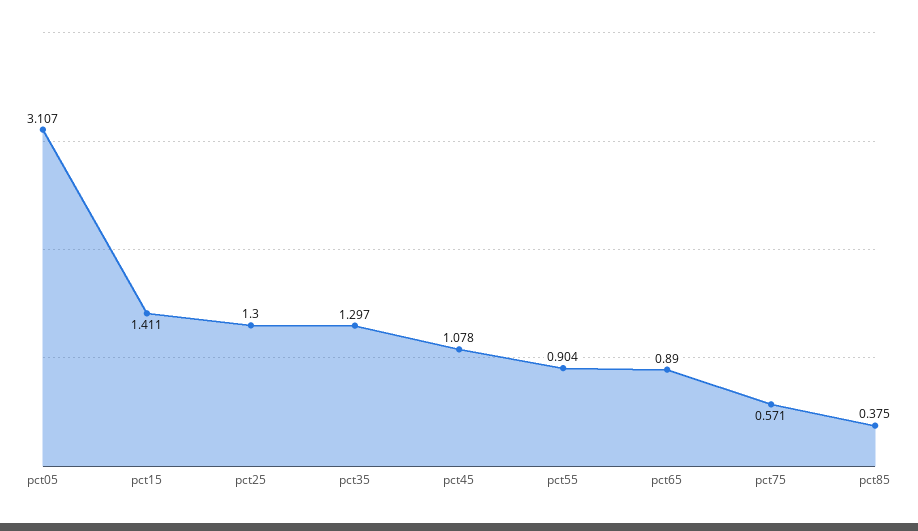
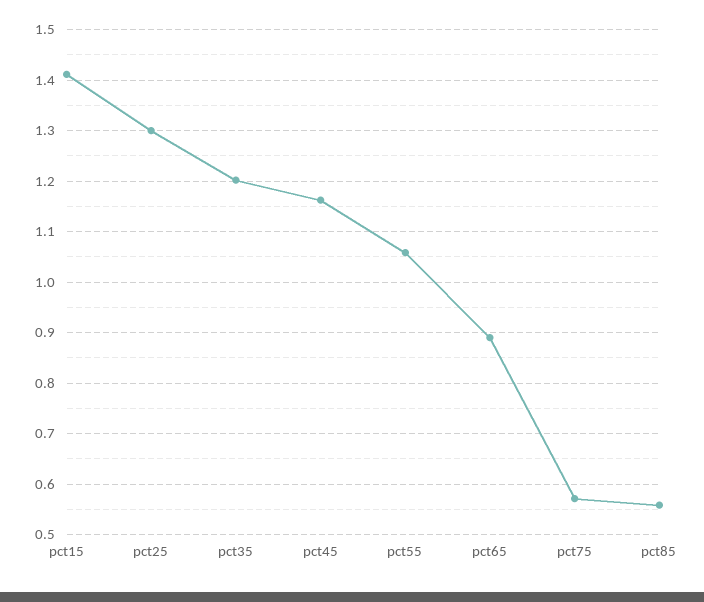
pct05: 3.107 -> none
pct35: 1.297 -> 1.2
pct45: 1.078 -> 1.16
pct55: 0.904 -> 1.06
pct85: 0.375 -> 0.56

